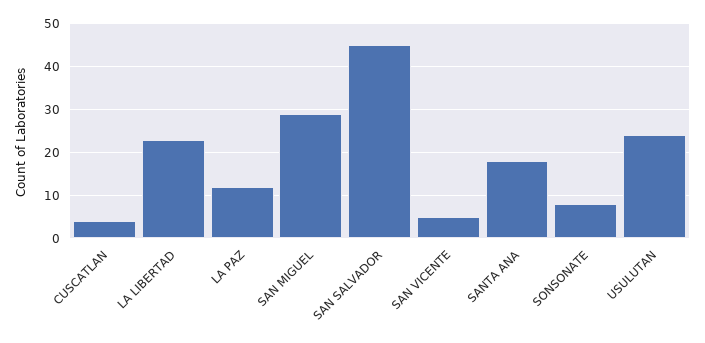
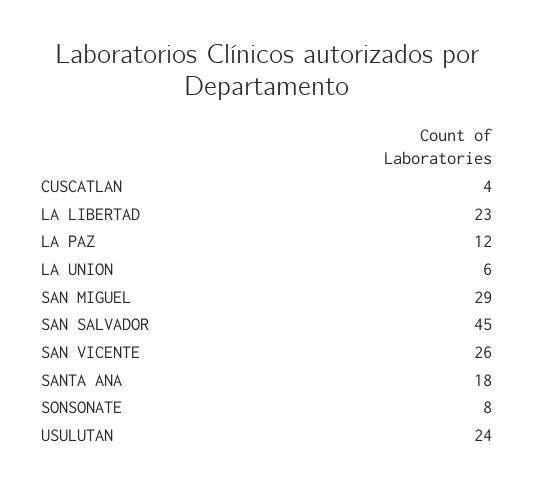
SAN VICENTE: 5 -> 26
LA UNION: none -> 6

